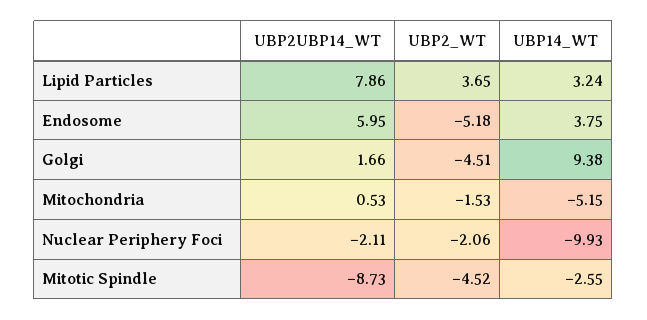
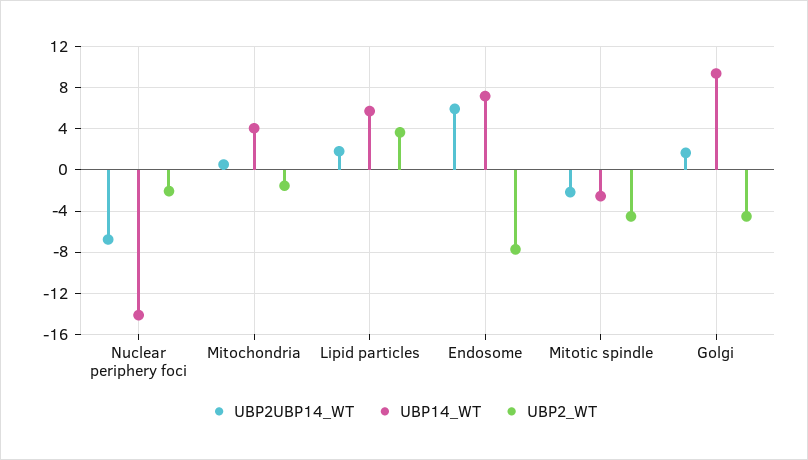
UBP2UBP14_WT, Lipid Particles: 7.86 -> 2
UBP14_WT, Lipid Particles: 3.24 -> 6
UBP2_WT, Endosome: -5.18 -> -8
UBP14_WT, Endosome: 3.75 -> 7
UBP14_WT, Mitochondria: -5.15 -> 4
UBP2UBP14_WT, Nuclear Periphery Foci: -2.11 -> -7
UBP14_WT, Nuclear Periphery Foci: -9.93 -> -14
UBP2UBP14_WT, Mitotic Spindle: -8.73 -> -2

